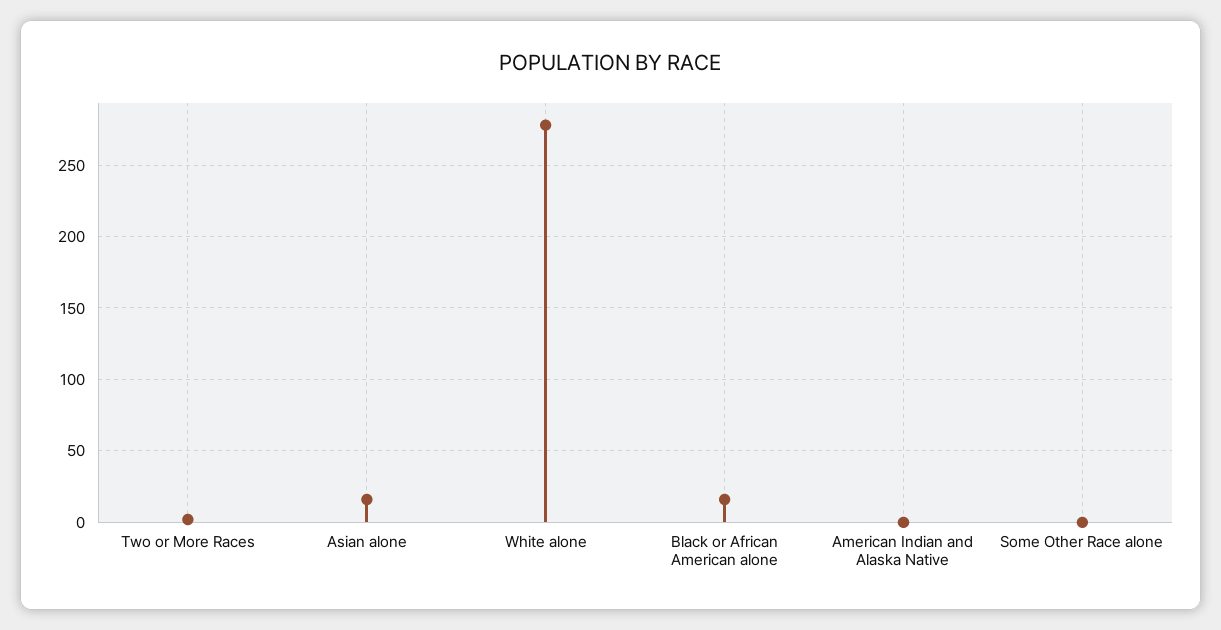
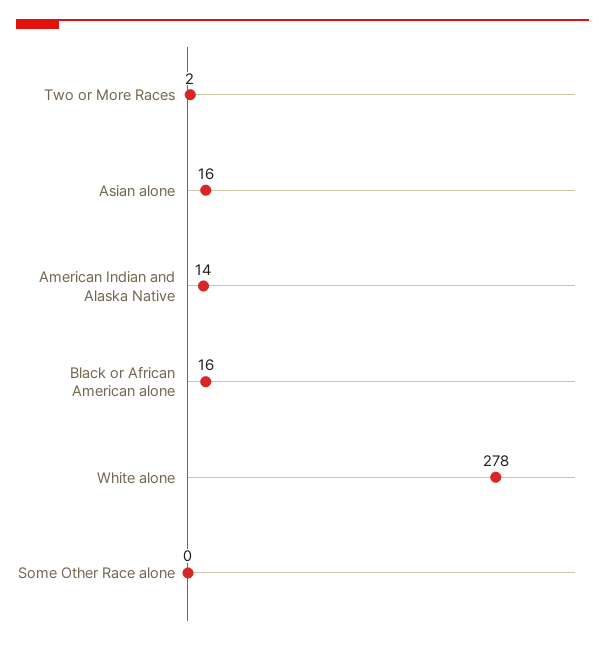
American Indian and Alaska Native: 0 -> 14

